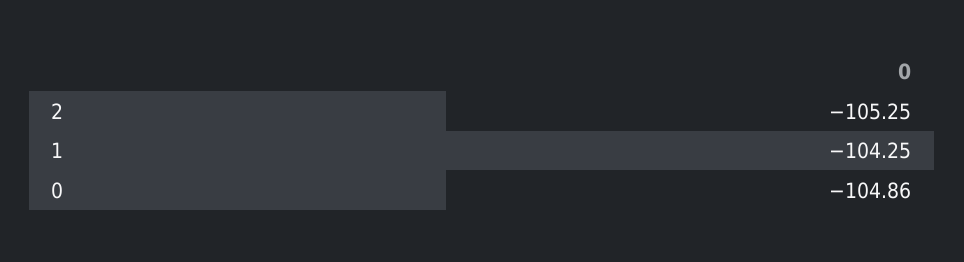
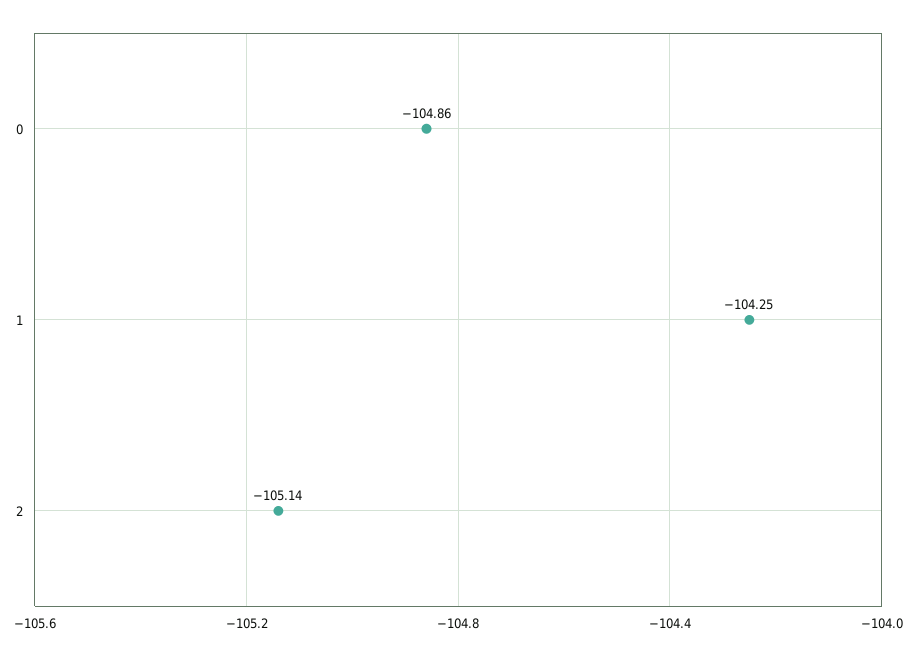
2: -105.25 -> -105.14

